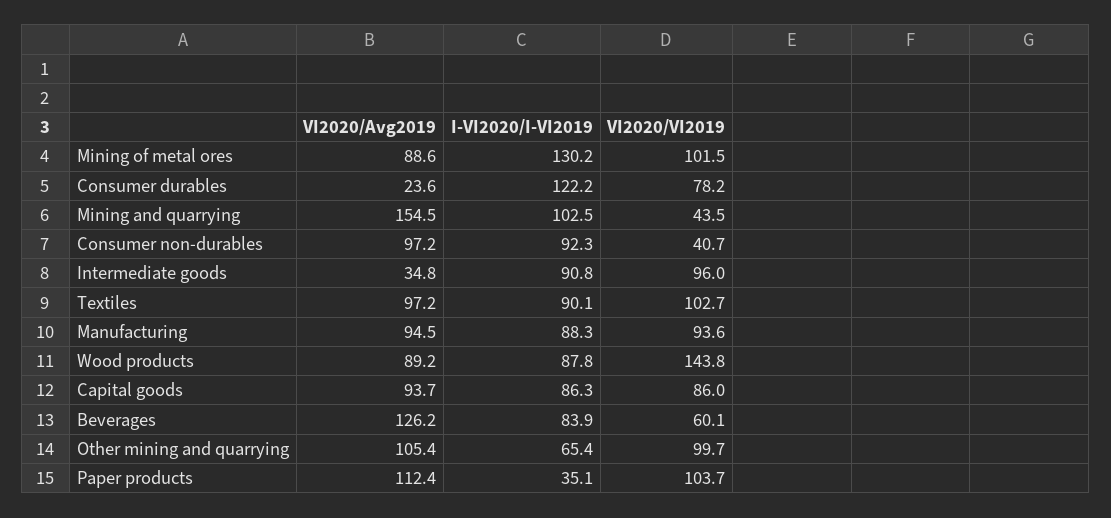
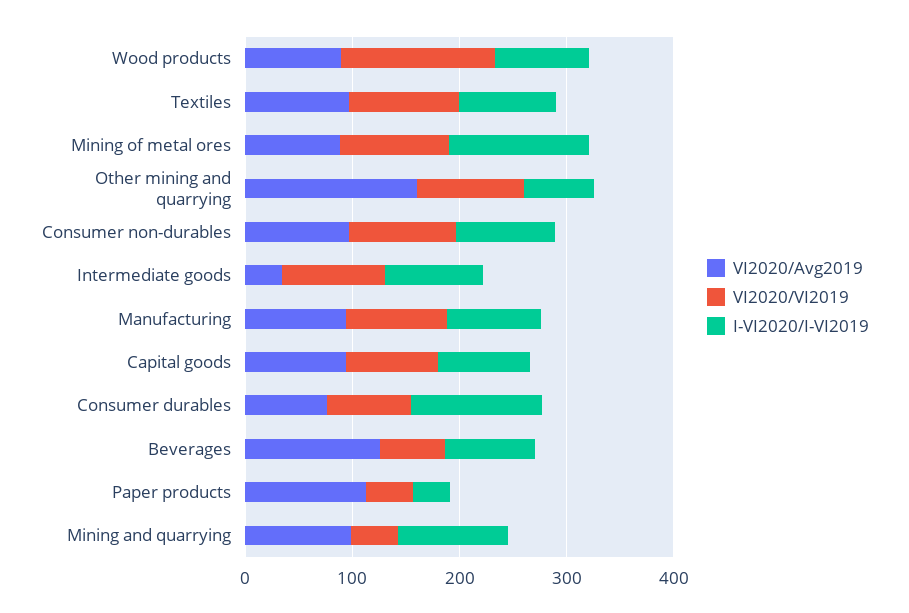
VI2020/Avg2019, Consumer durables: 23.6 -> 80
VI2020/Avg2019, Mining and quarrying: 154.5 -> 100
VI2020/VI2019, Consumer non-durables: 40.7 -> 100
VI2020/Avg2019, Other mining and quarrying: 105.4 -> 160
VI2020/VI2019, Paper products: 103.7 -> 40

